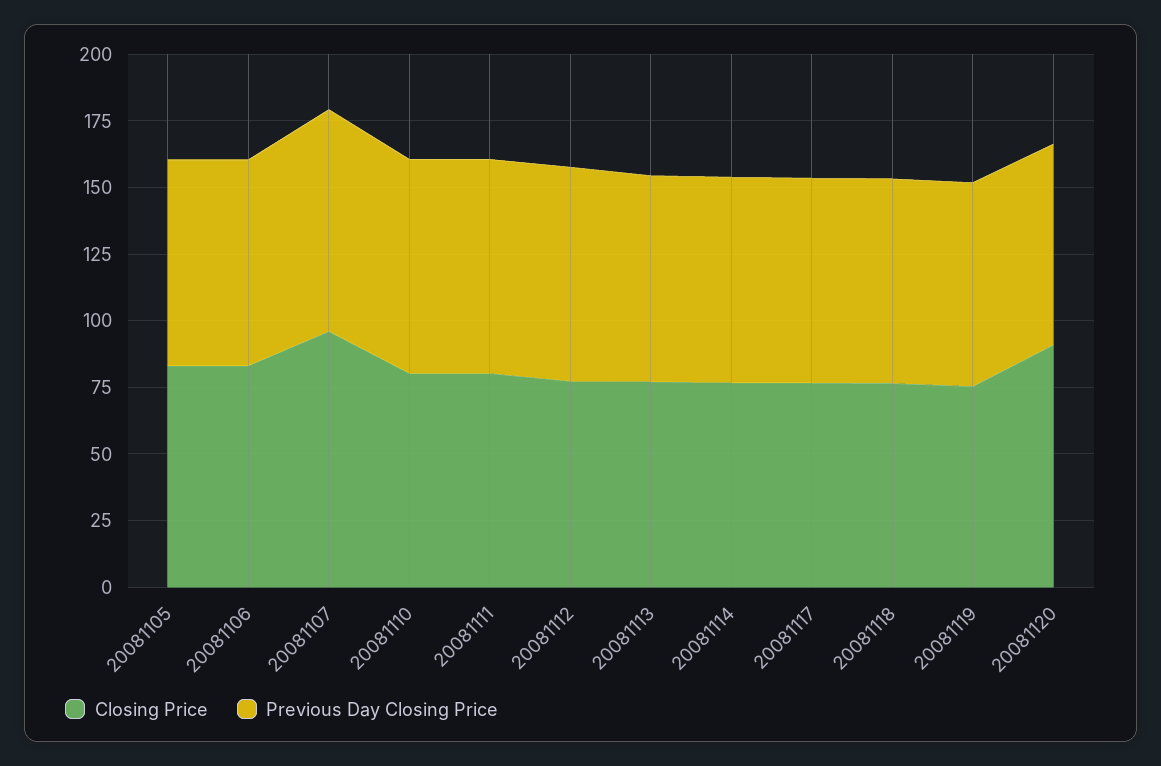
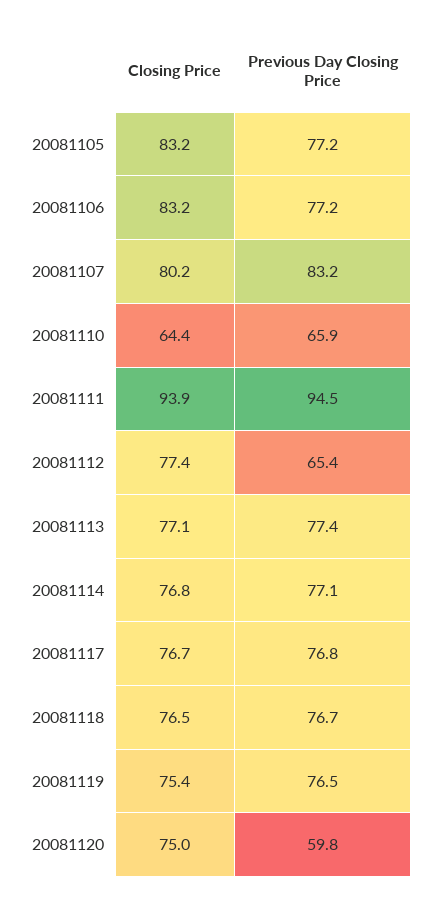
Closing Price, 20081107: 95 -> 80.2
Closing Price, 20081110: 80 -> 64.4
Previous Day Closing Price, 20081110: 80 -> 65.9
Closing Price, 20081111: 80 -> 93.9
Previous Day Closing Price, 20081111: 80 -> 94.5
Previous Day Closing Price, 20081112: 80 -> 65.4
Closing Price, 20081120: 90 -> 75
Previous Day Closing Price, 20081120: 75 -> 59.8

